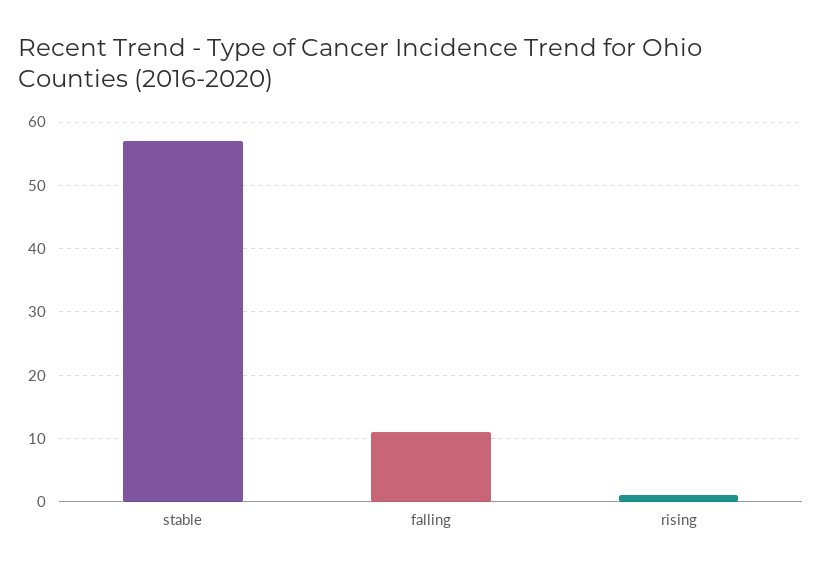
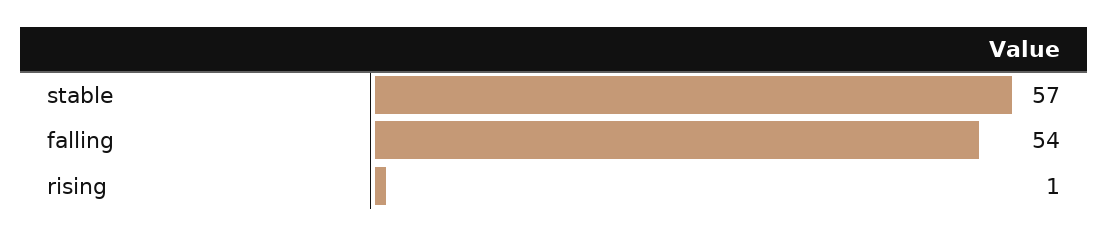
falling: 11 -> 54

